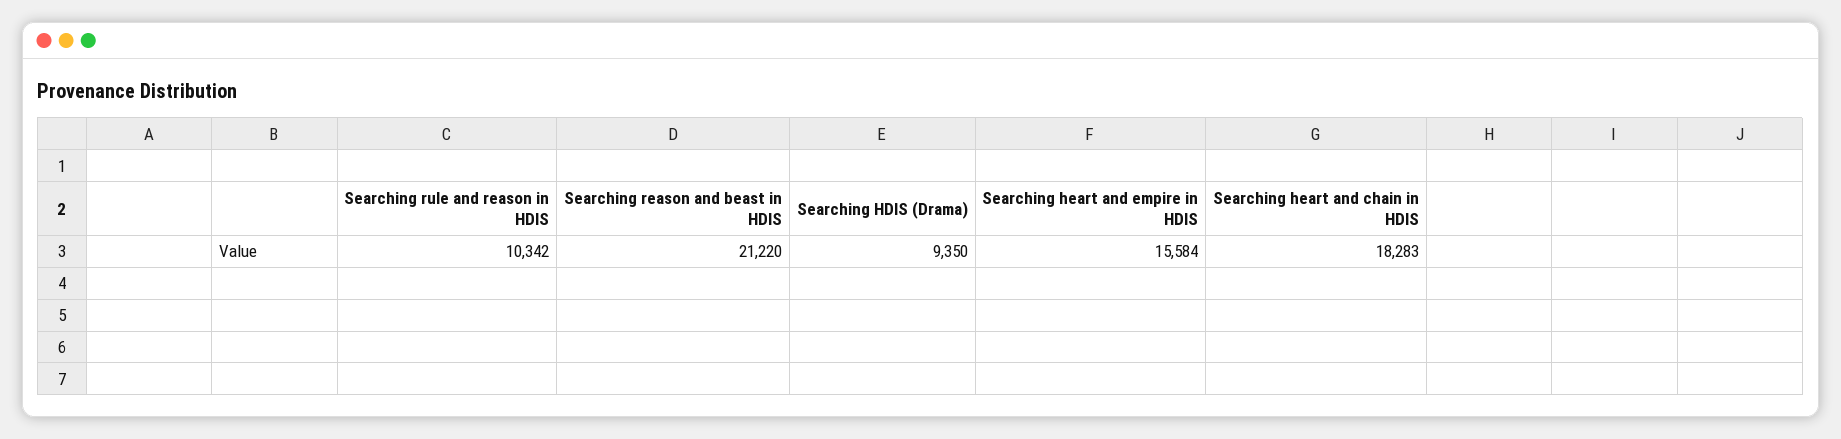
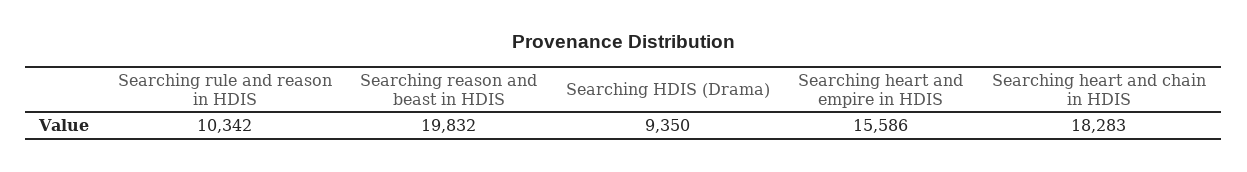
Searching reason and beast in HDIS: 21220 -> 19832
Searching heart and empire in HDIS: 15584 -> 15586

